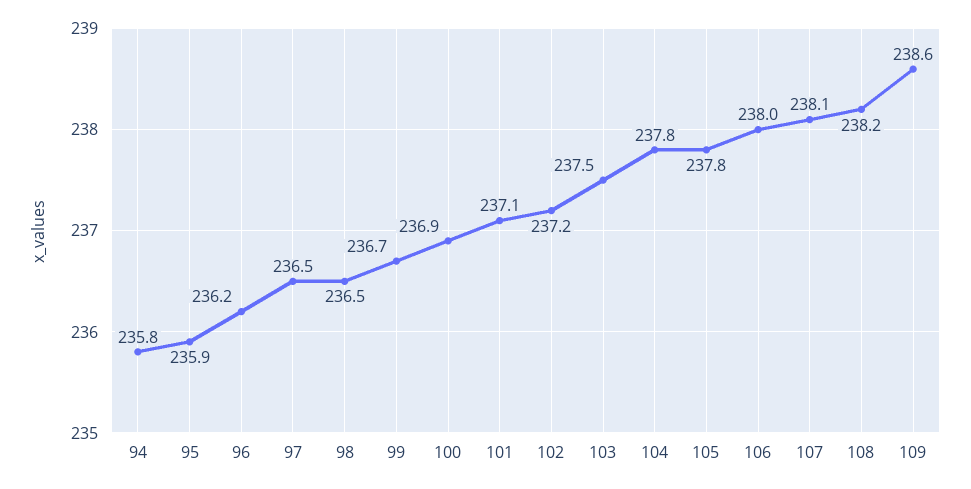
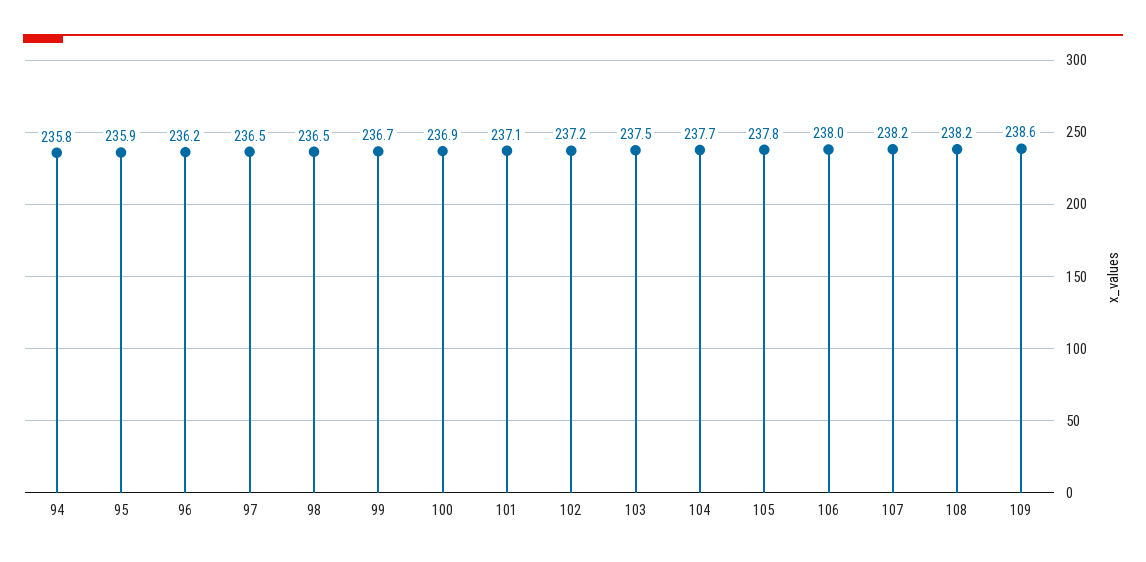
104: 237.8 -> 237.7
107: 238.1 -> 238.2

